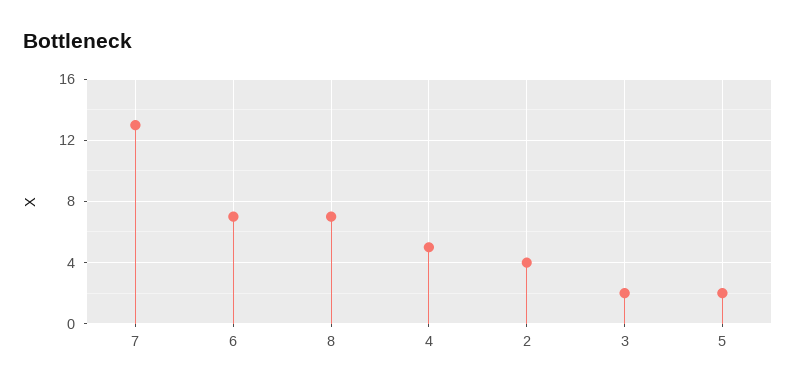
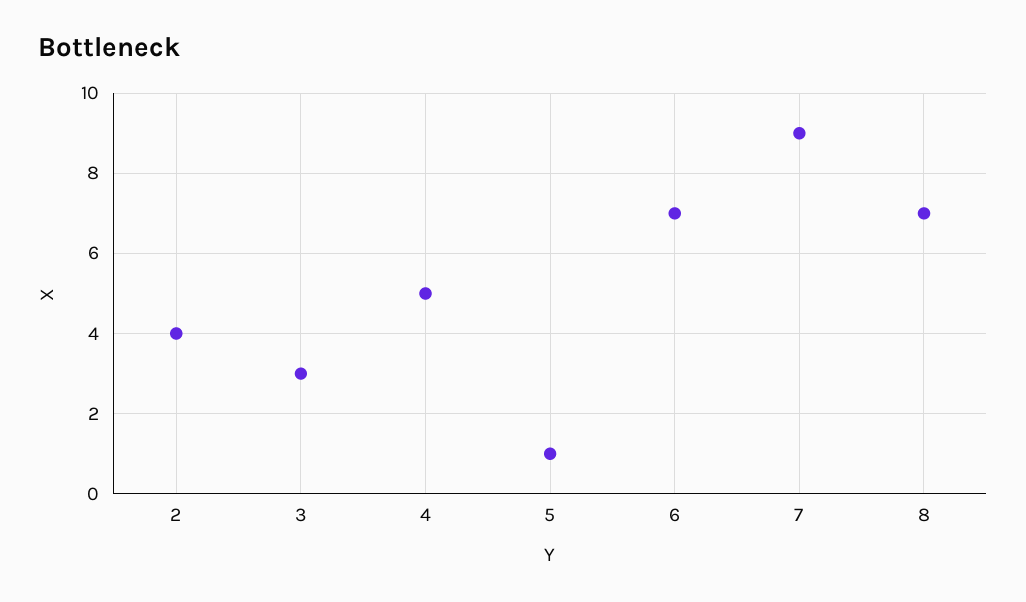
7: 13 -> 9
3: 2 -> 3
5: 2 -> 1

